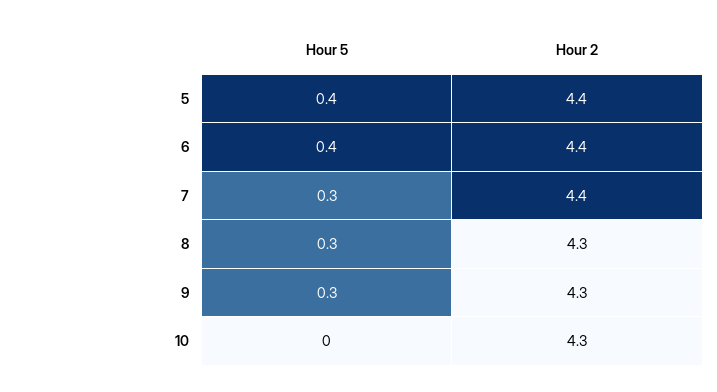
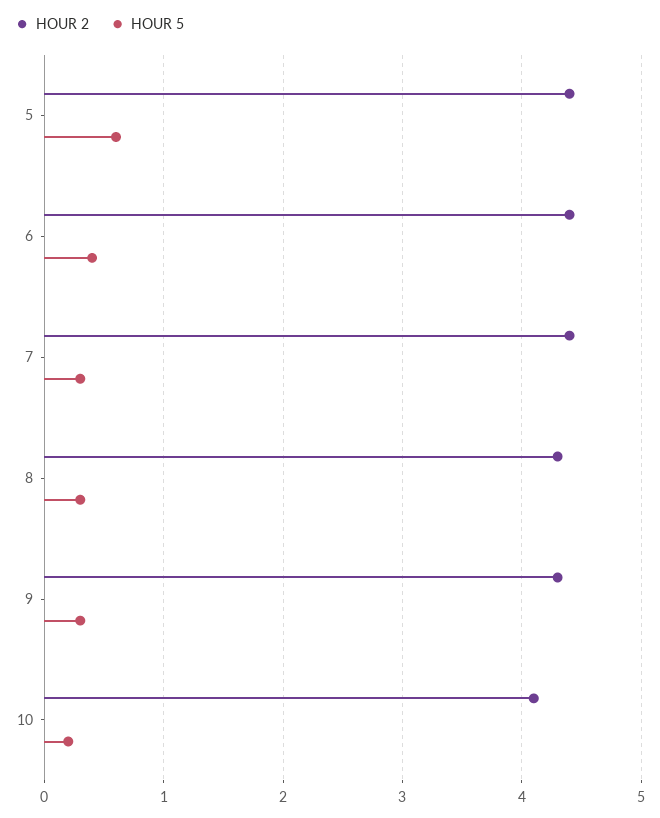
Hour 5, 5: 0.4 -> 0.6
Hour 5, 10: 0 -> 0.2
Hour 2, 10: 4.3 -> 4.1

